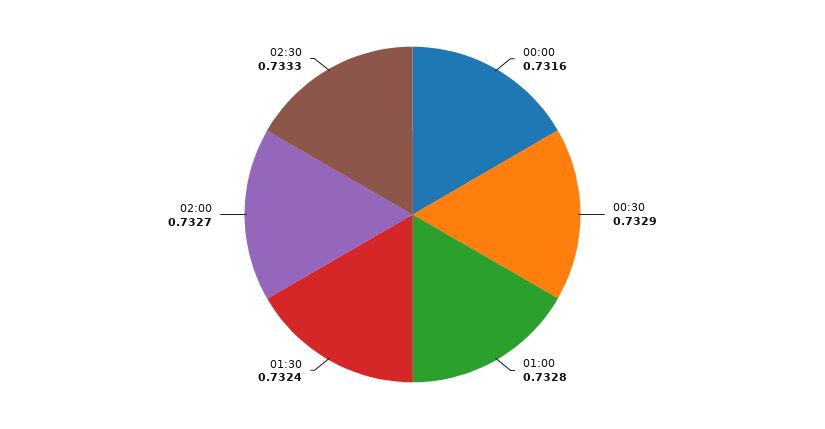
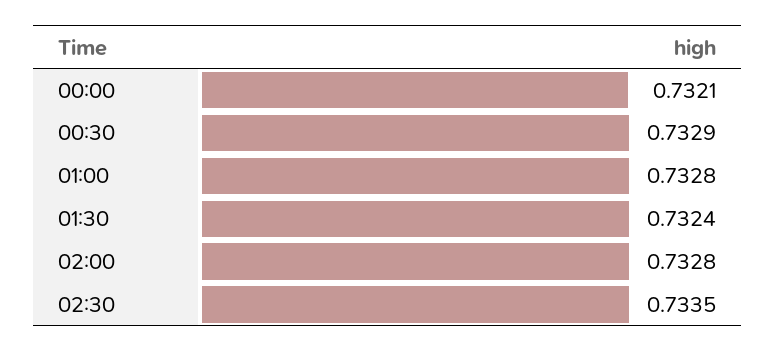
00:00: 0.7316 -> 0.7321
02:00: 0.7327 -> 0.7328
02:30: 0.7333 -> 0.7335

